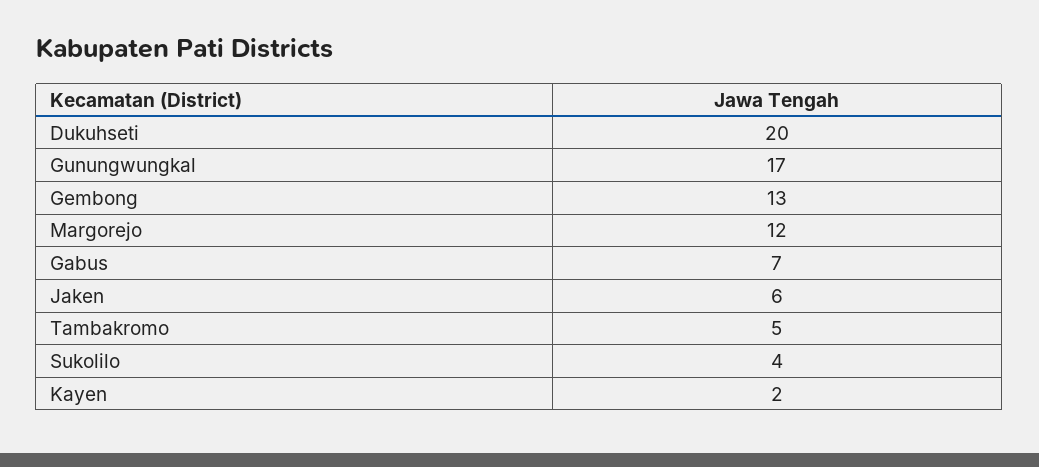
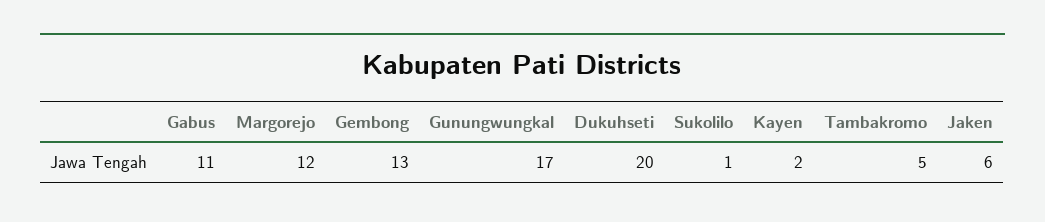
Gabus: 7 -> 11
Sukolilo: 4 -> 1

